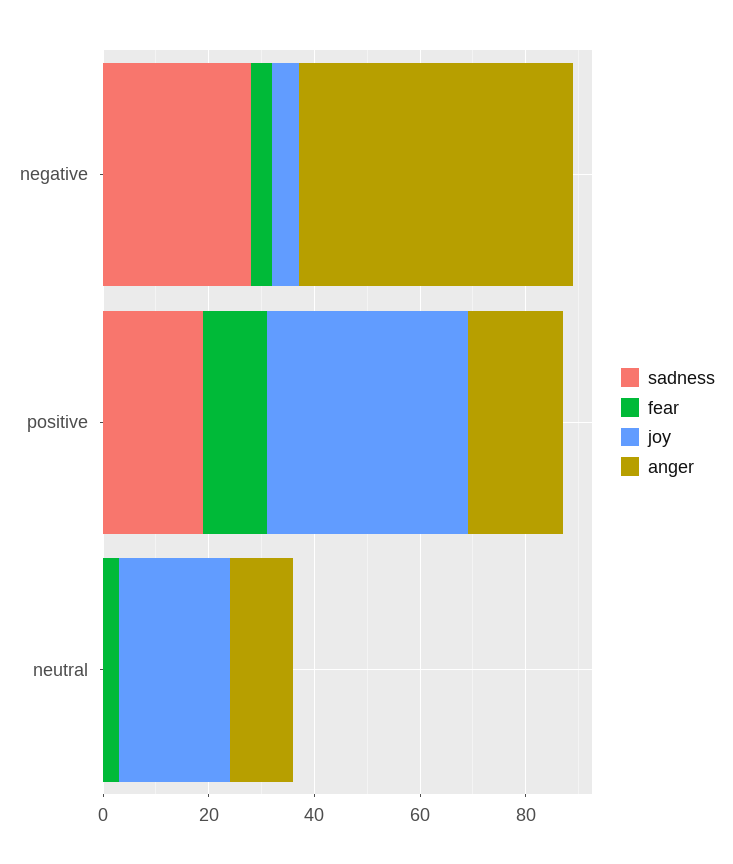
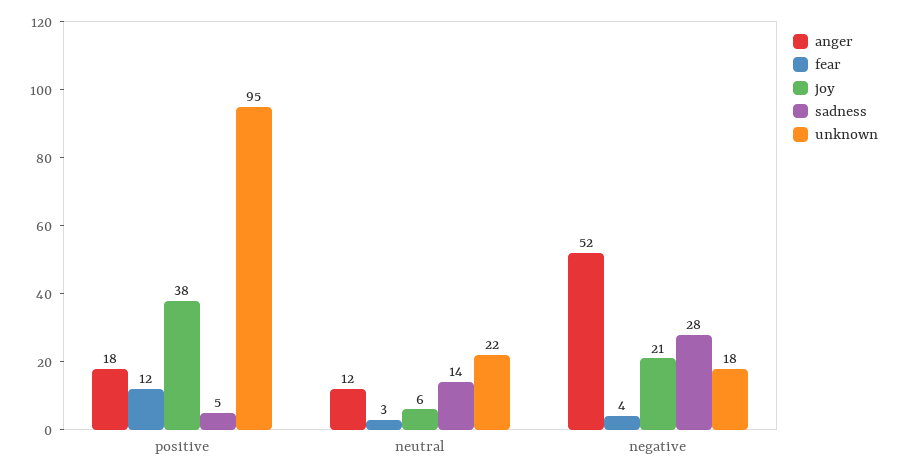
joy, negative: 5 -> 21
sadness, positive: 20 -> 5
sadness, neutral: 0 -> 14
joy, neutral: 20 -> 6
unknown, positive: none -> 95
unknown, neutral: none -> 22
unknown, negative: none -> 18

